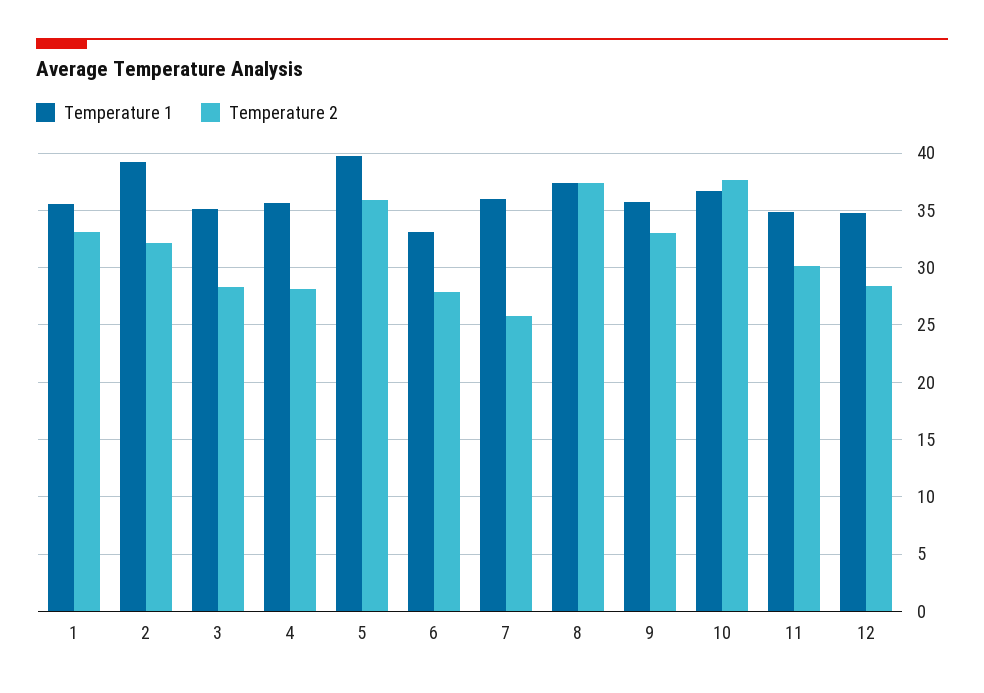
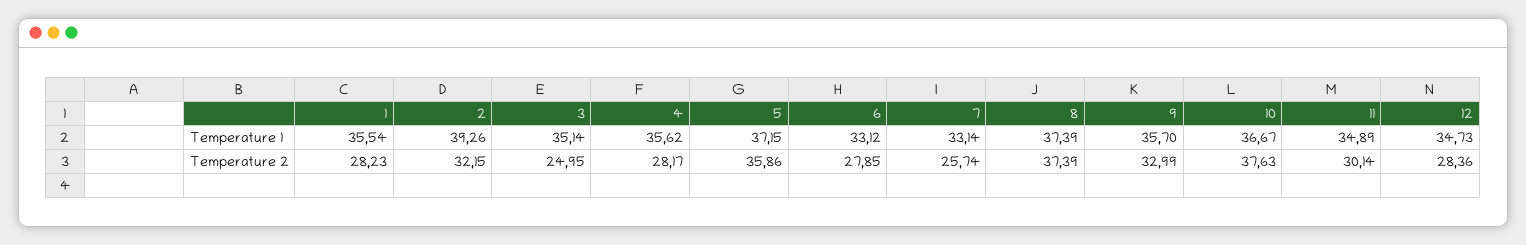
Temperature 2, 1: 33 -> 28.23
Temperature 2, 3: 28 -> 24.95
Temperature 1, 5: 40 -> 37.15
Temperature 1, 7: 36 -> 33.14

